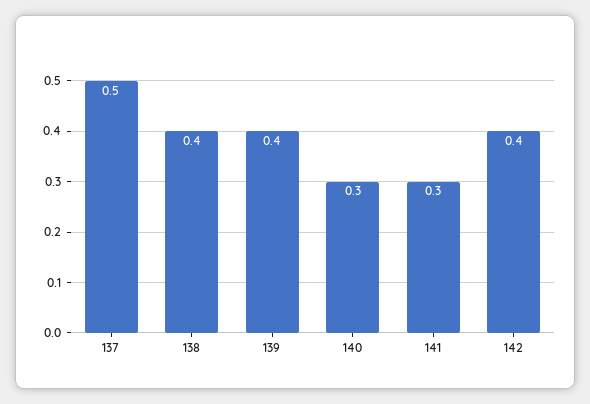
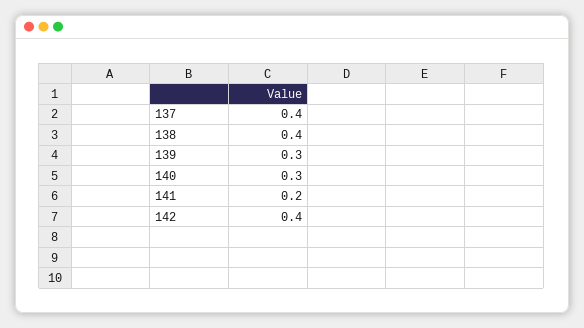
137: 0.5 -> 0.4
139: 0.4 -> 0.3
141: 0.3 -> 0.2

